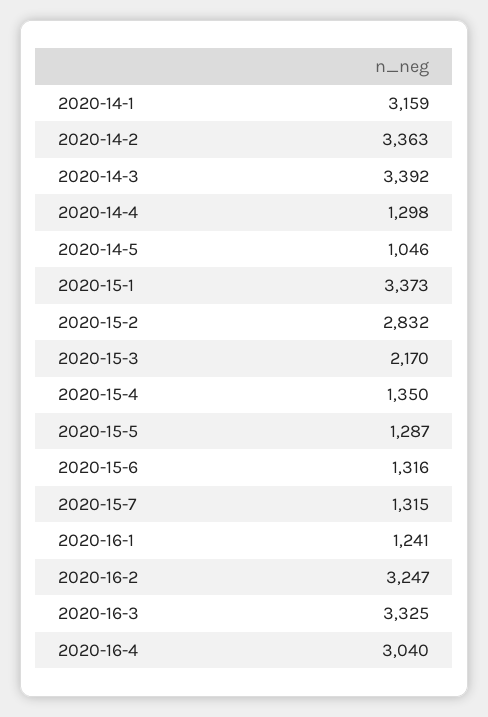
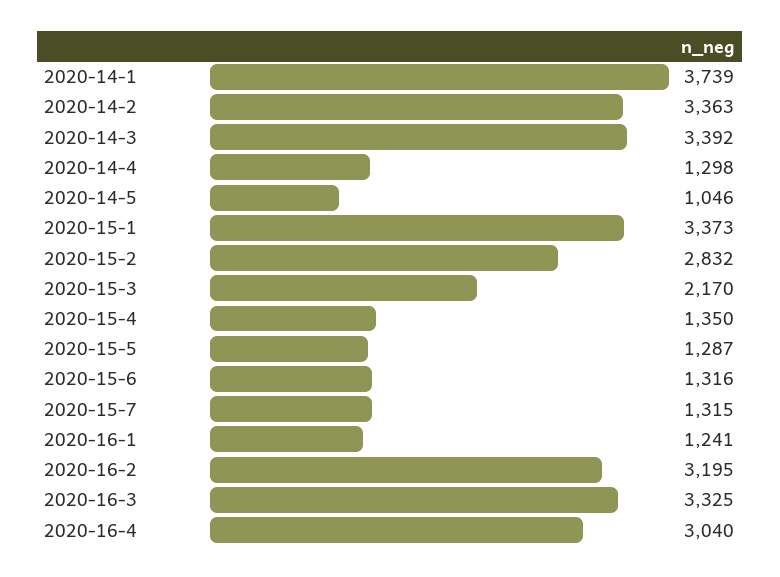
2020-14-1: 3159 -> 3739
2020-16-2: 3247 -> 3195

